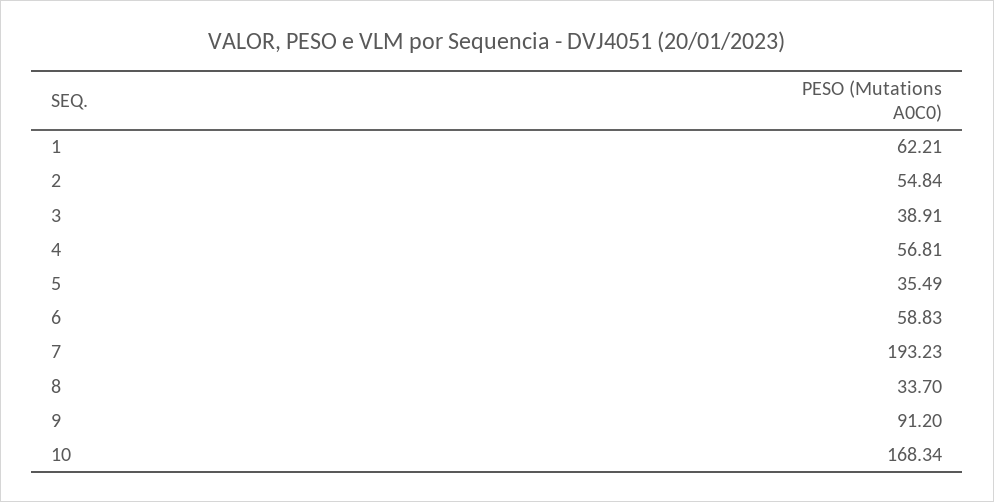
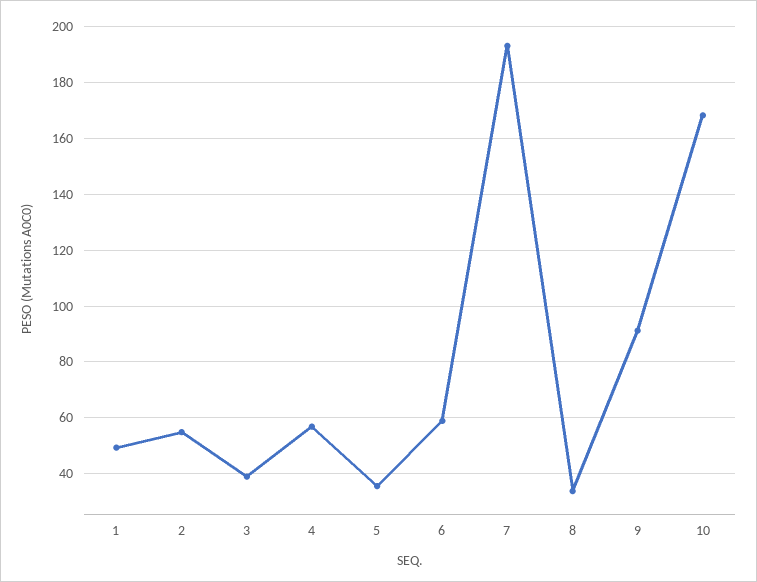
1: 62.21 -> 50

